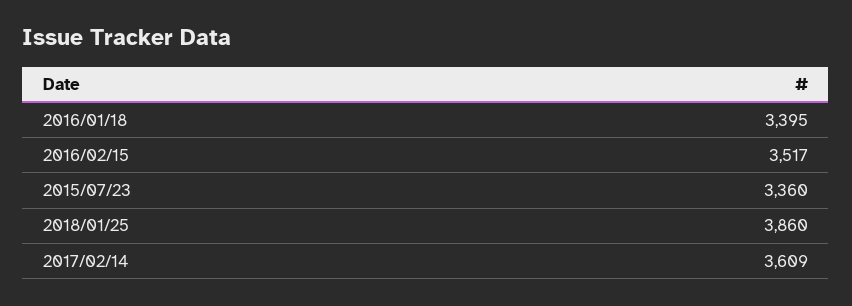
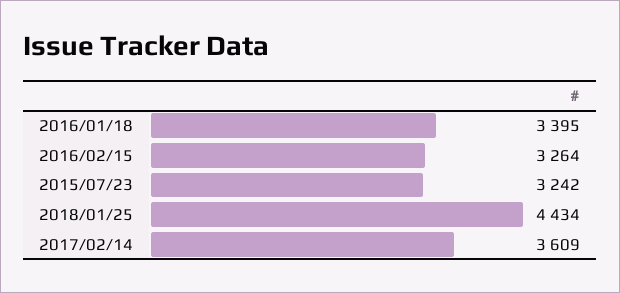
2016/02/15: 3517 -> 3264
2015/07/23: 3360 -> 3242
2018/01/25: 3860 -> 4434

